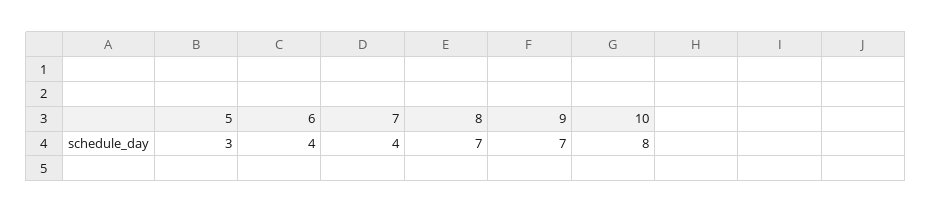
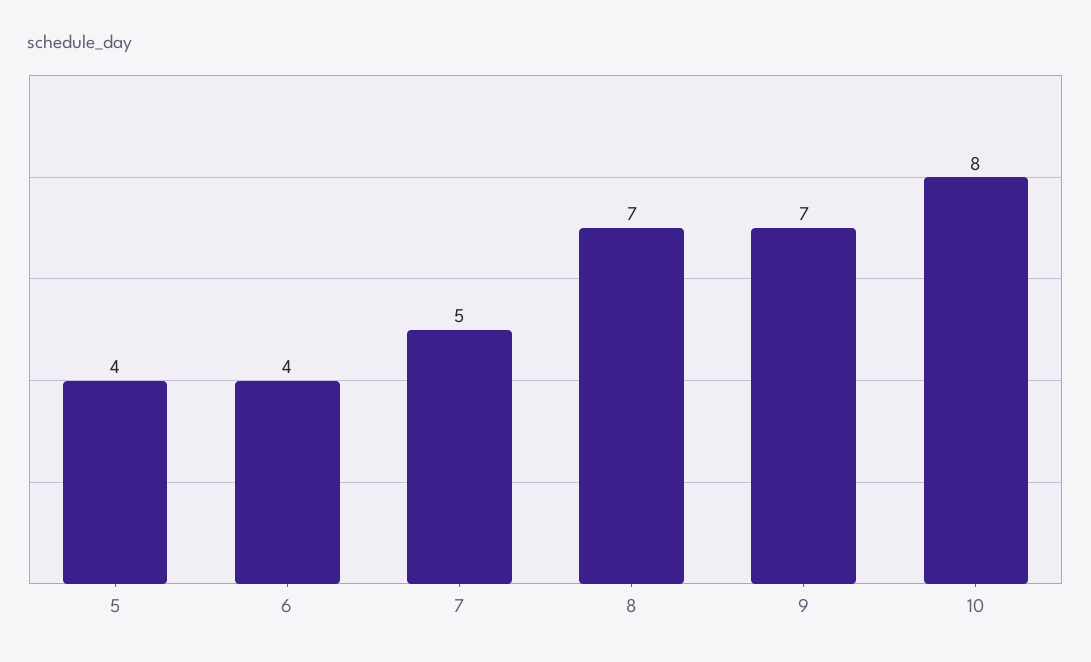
5: 3 -> 4
7: 4 -> 5

